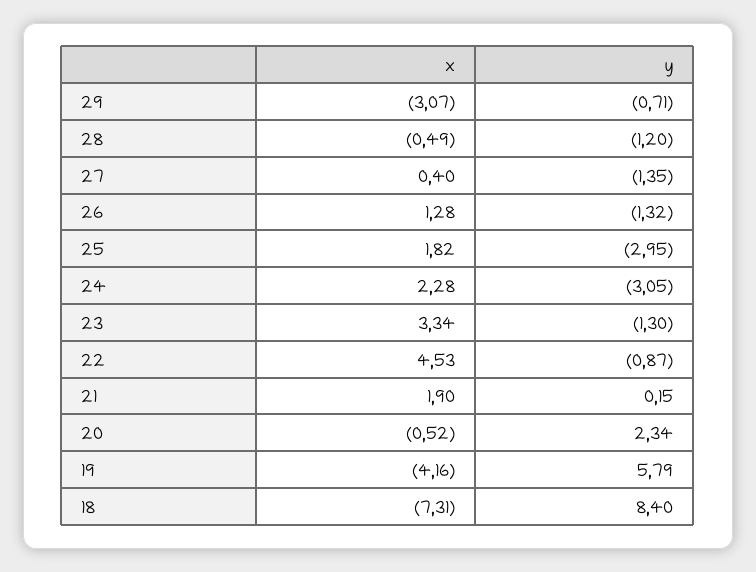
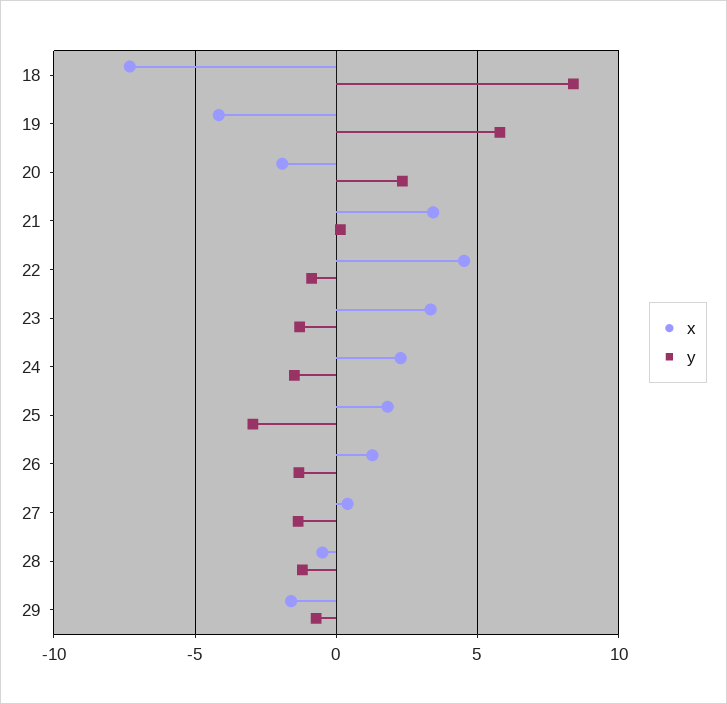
x, 29: -3.07 -> -1.5
y, 24: -3.05 -> -1.5
x, 21: 1.9 -> 3.5
x, 20: -0.52 -> -2

